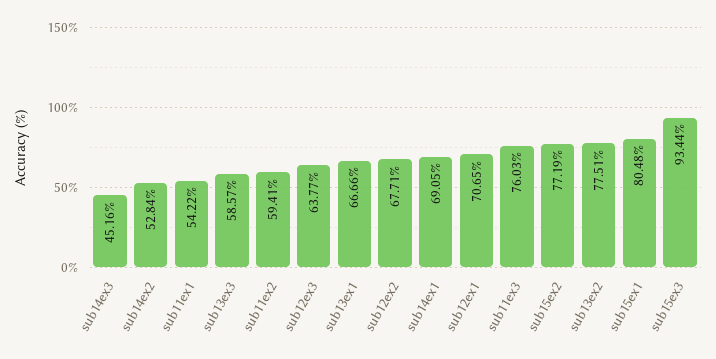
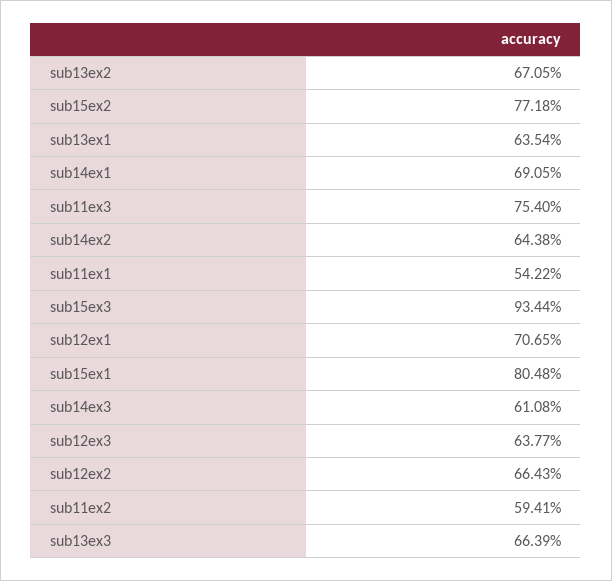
sub14ex3: 45.16 -> 61.08
sub14ex2: 52.84 -> 64.38
sub13ex3: 58.57 -> 66.39
sub13ex1: 66.66 -> 63.54
sub12ex2: 67.71 -> 66.43
sub11ex3: 76.03 -> 75.4
sub15ex2: 77.19 -> 77.18
sub13ex2: 77.51 -> 67.05

